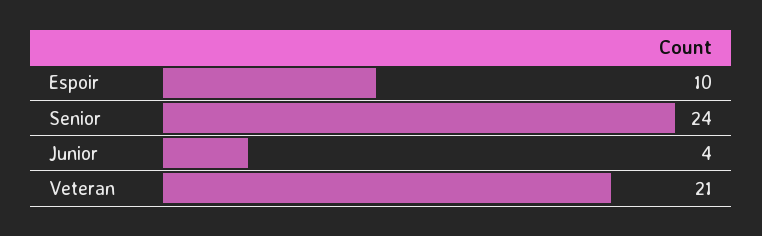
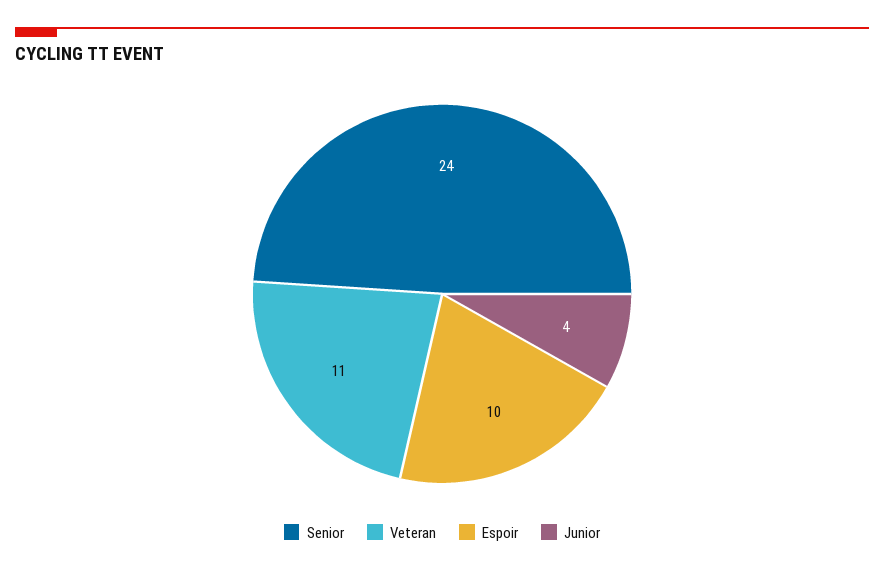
Veteran: 21 -> 11

